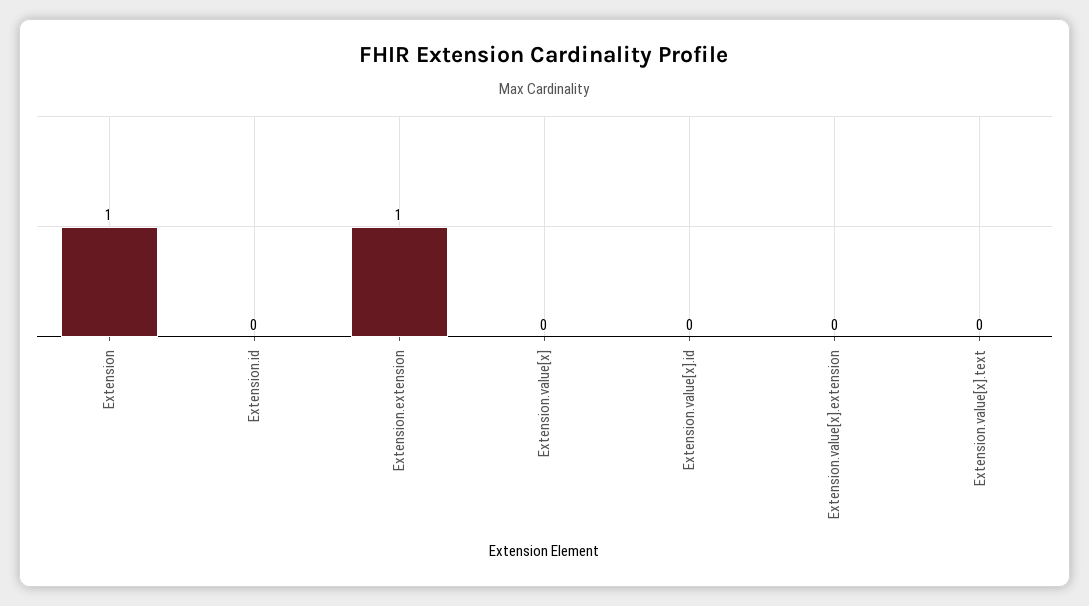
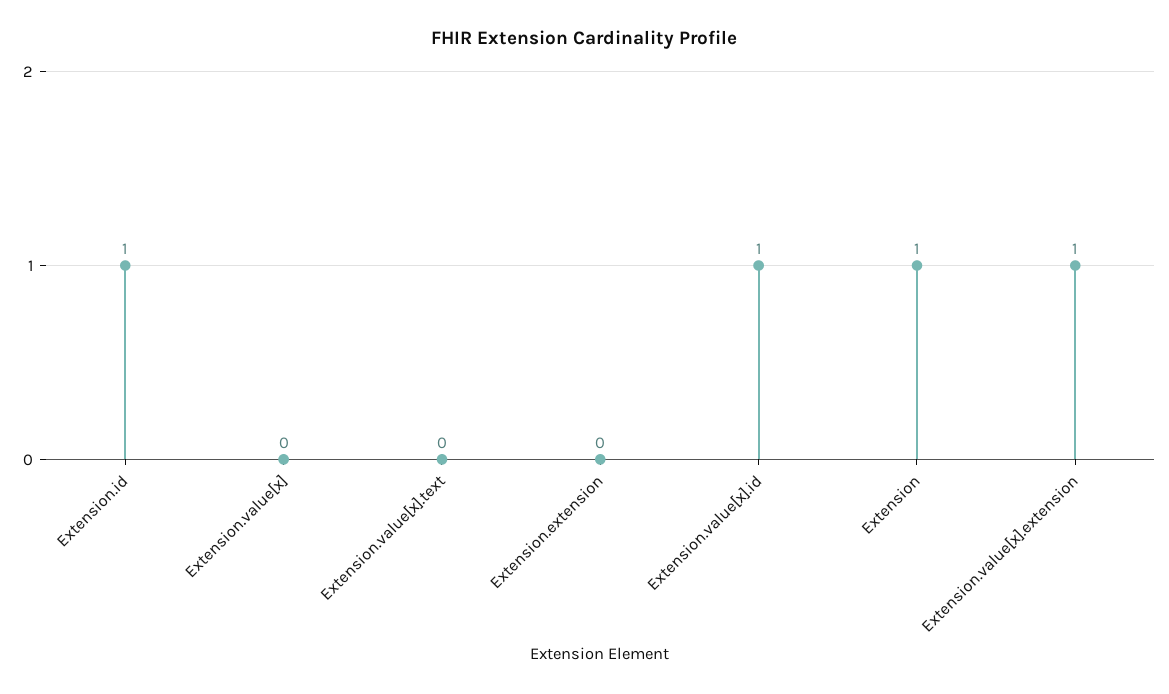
Extension.id: 0 -> 1
Extension.extension: 1 -> 0
Extension.value[x].id: 0 -> 1
Extension.value[x].extension: 0 -> 1

